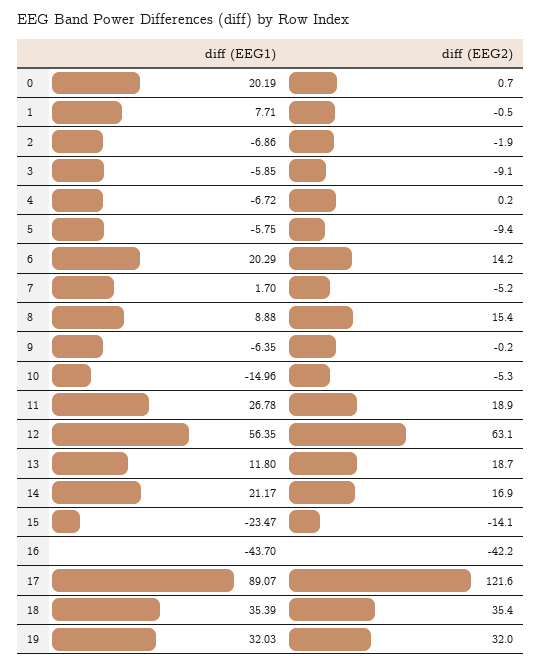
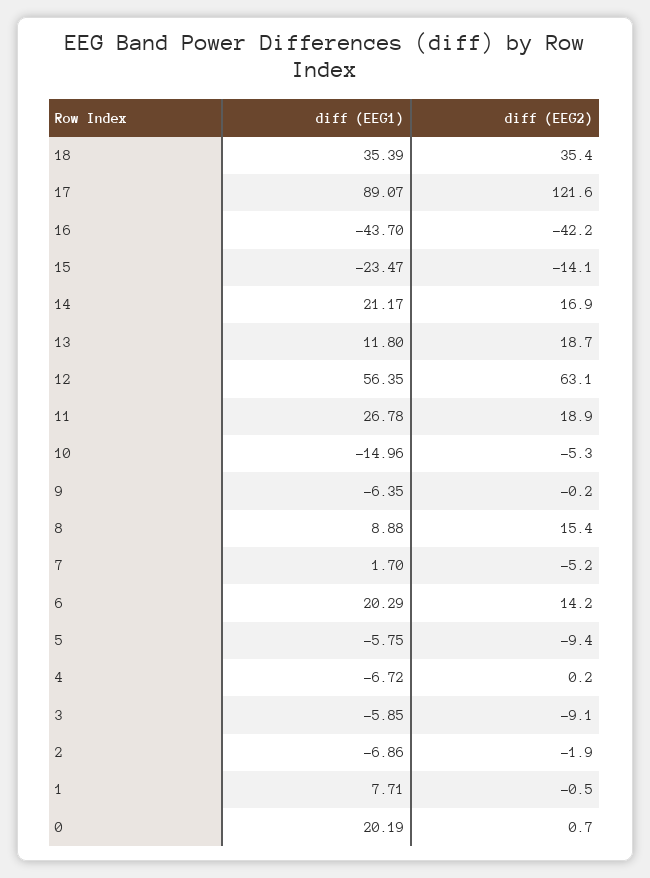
diff (EEG1), 19: 32.03 -> none
diff (EEG2), 19: 32 -> none

